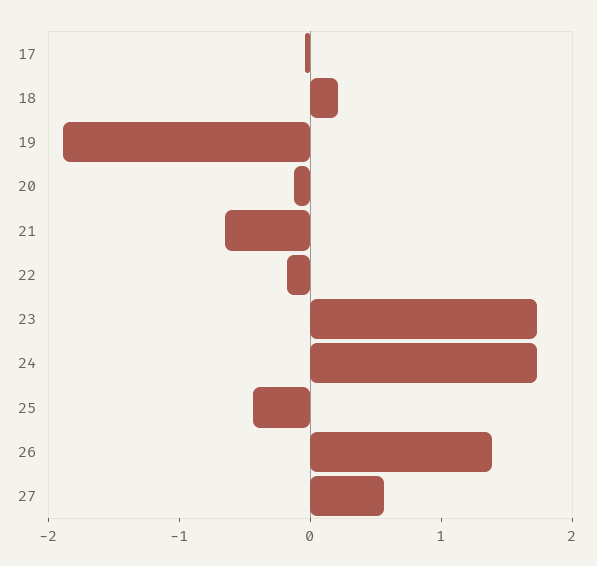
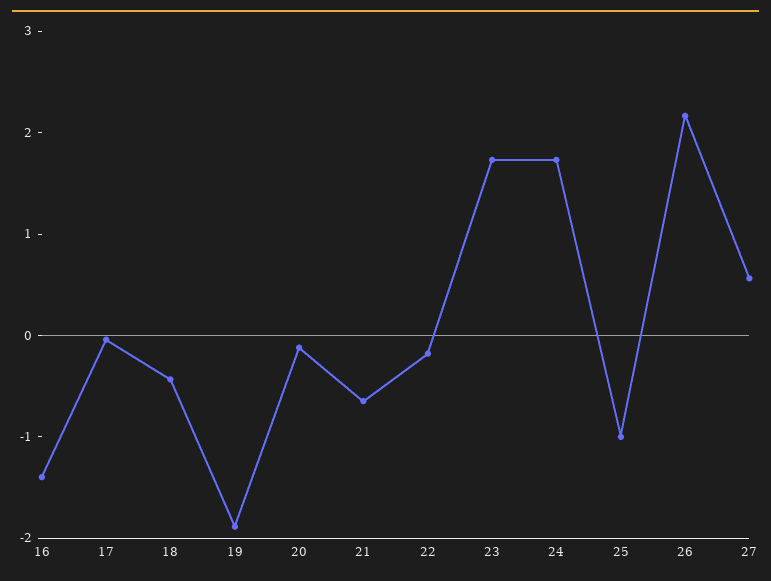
18: 0.2 -> -0.4
25: -0.4 -> -1
26: 1.4 -> 2.2
16: none -> -1.4

